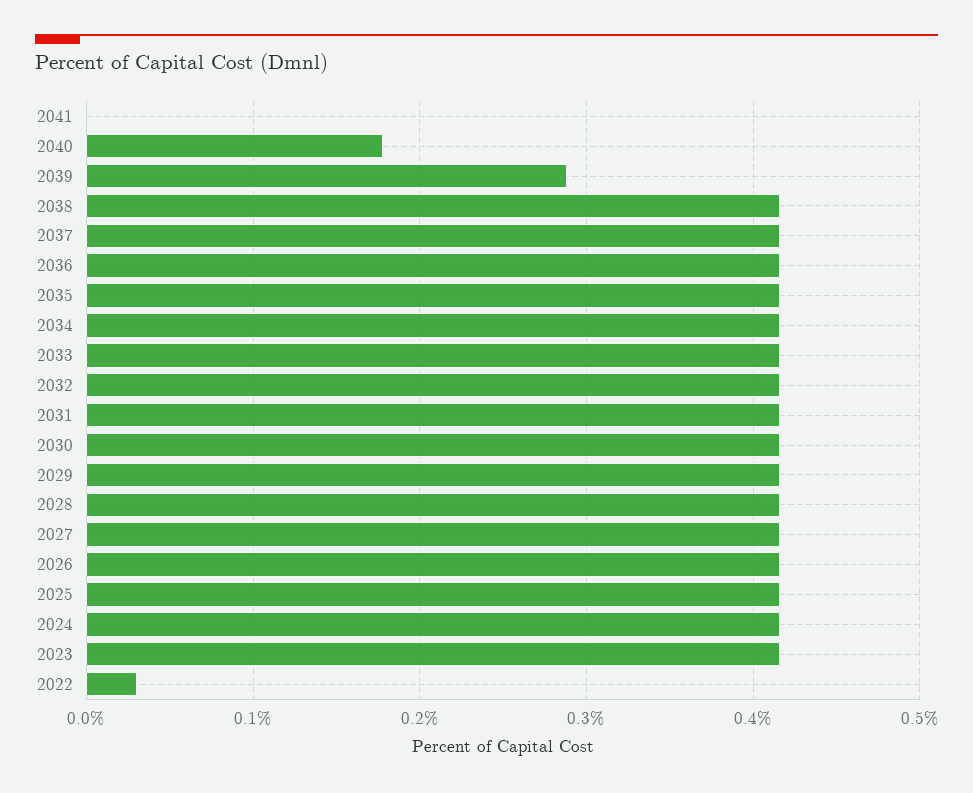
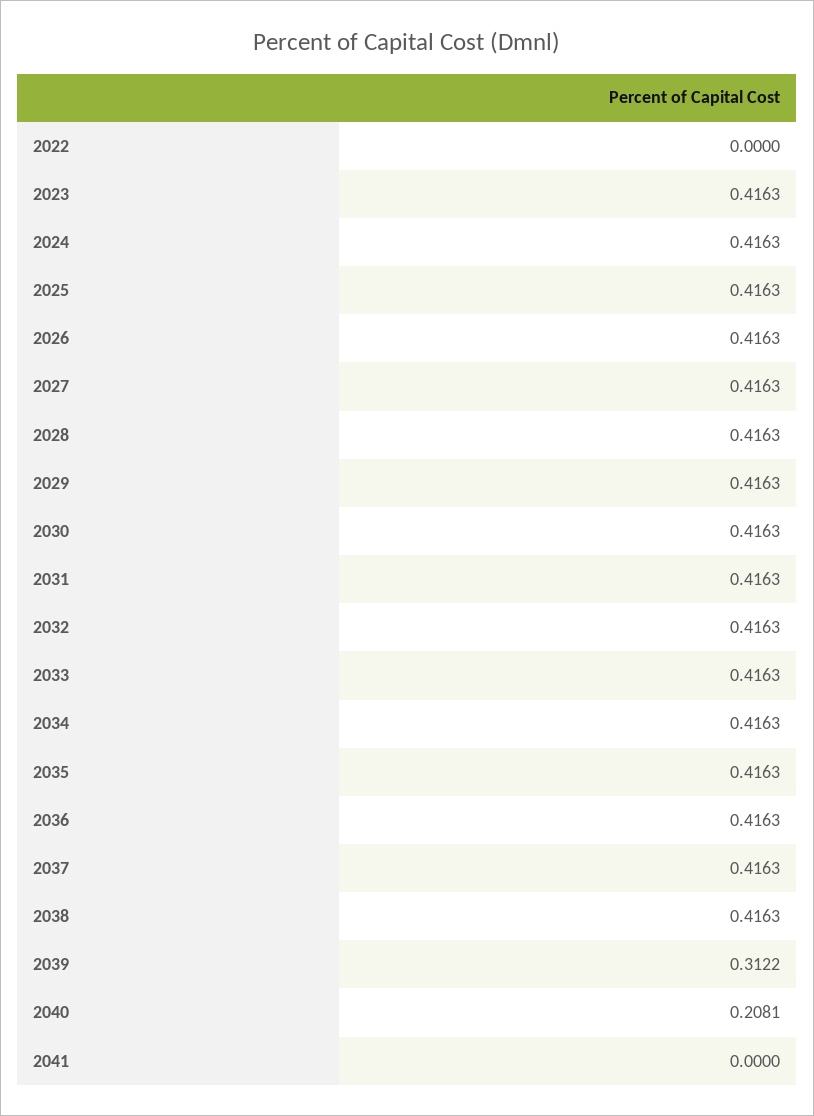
2040: 0.18 -> 0.2081
2039: 0.29 -> 0.3122
2022: 0.03 -> 0

